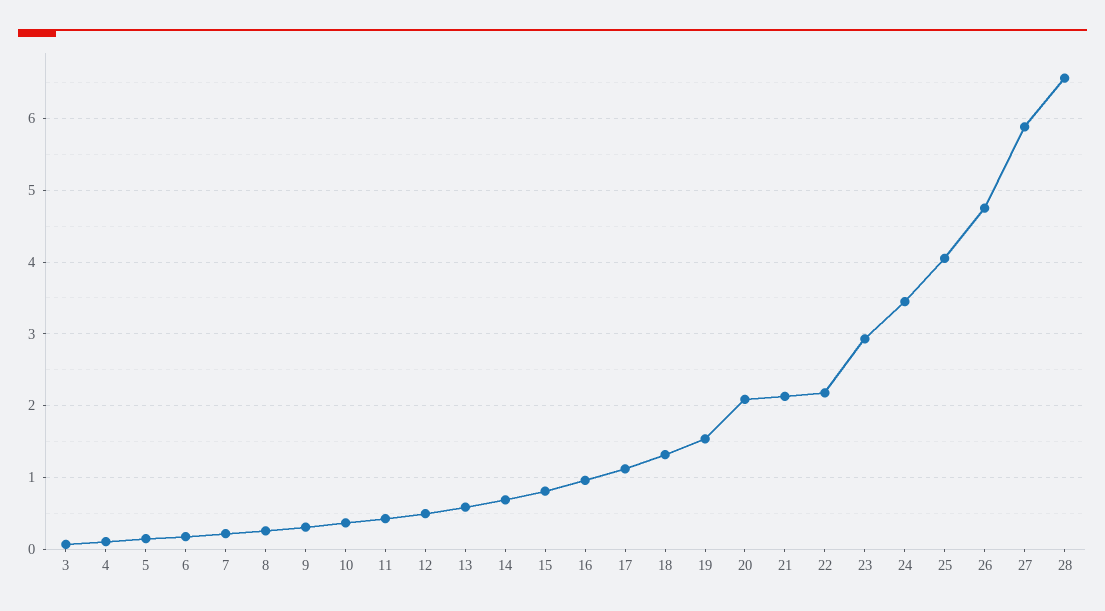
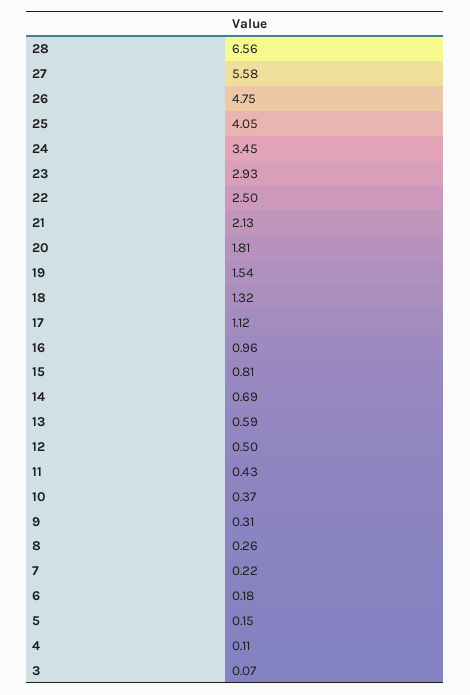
20: 2.1 -> 1.81
22: 2.2 -> 2.5
27: 5.9 -> 5.58

